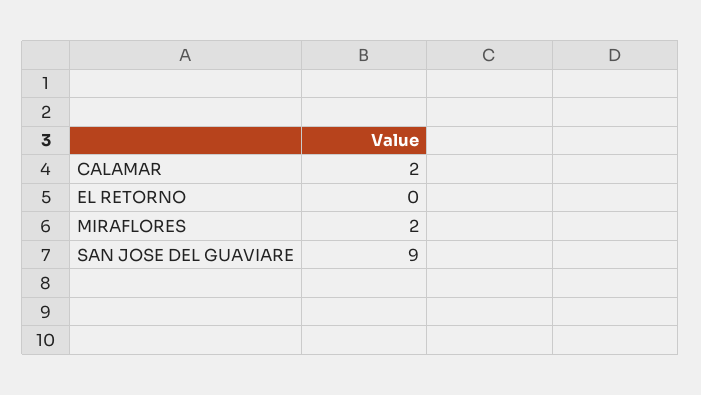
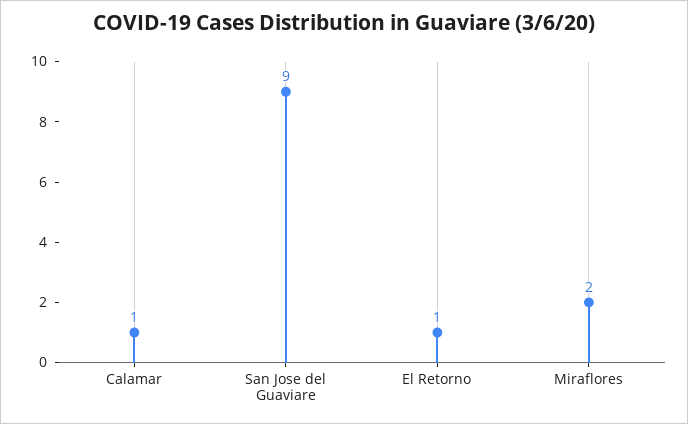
CALAMAR: 2 -> 1
EL RETORNO: 0 -> 1

